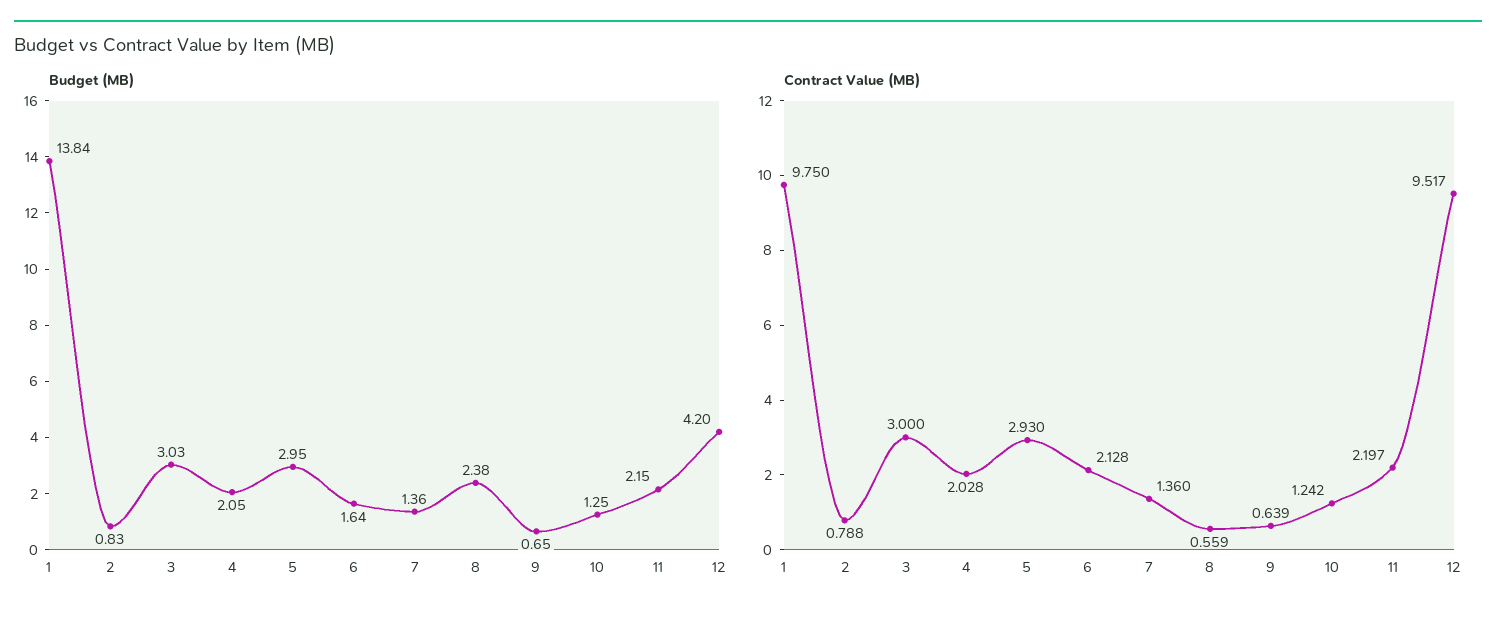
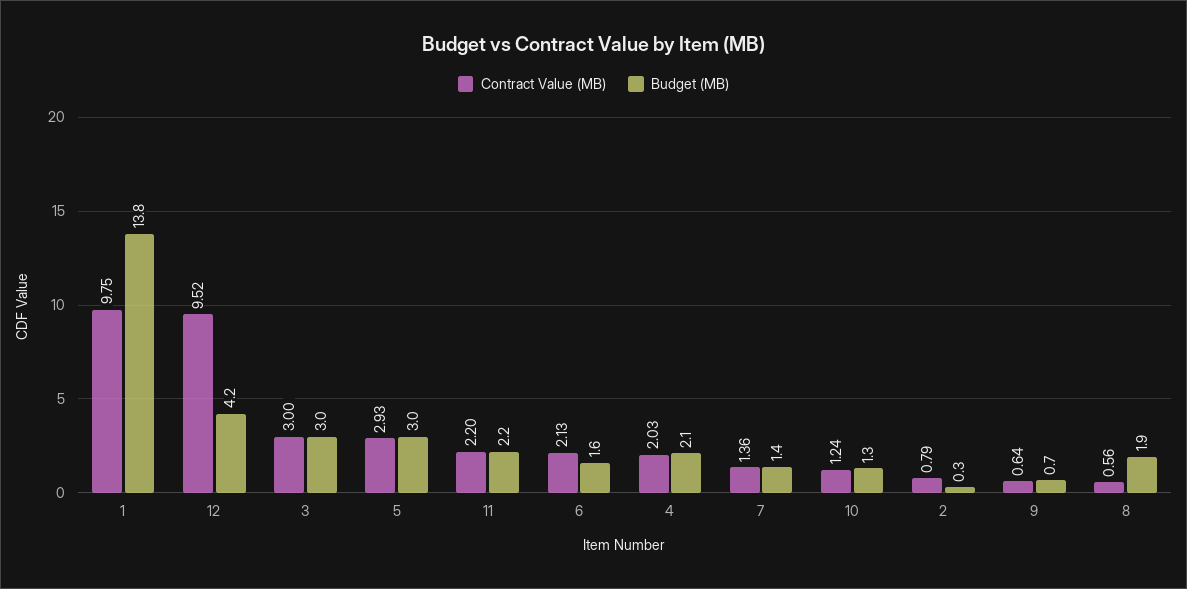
Budget (MB), 2: 0.83 -> 0.3
Budget (MB), 8: 2.38 -> 1.9

